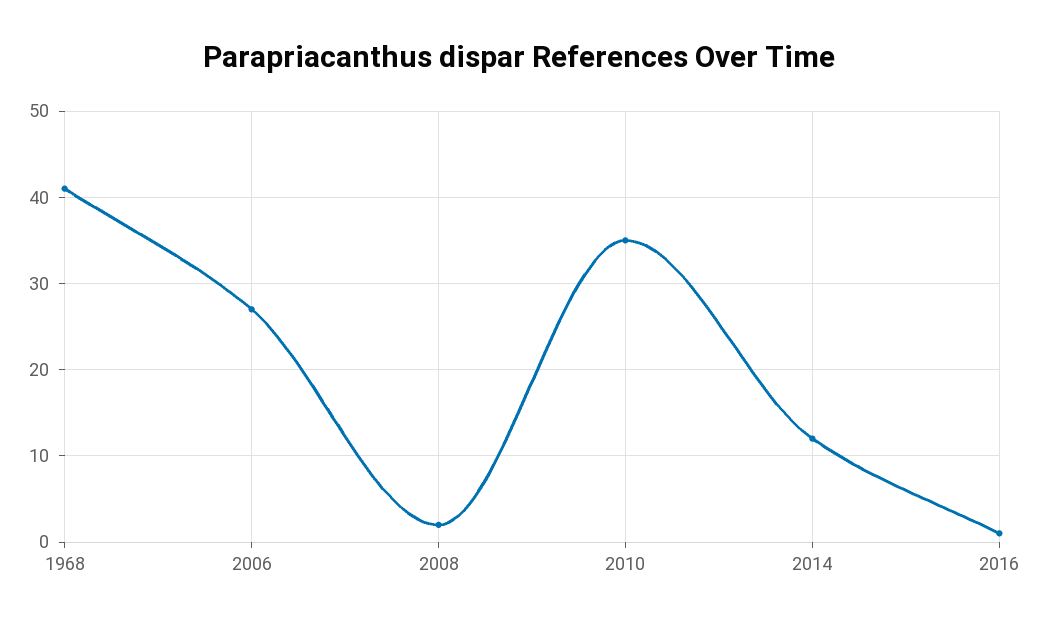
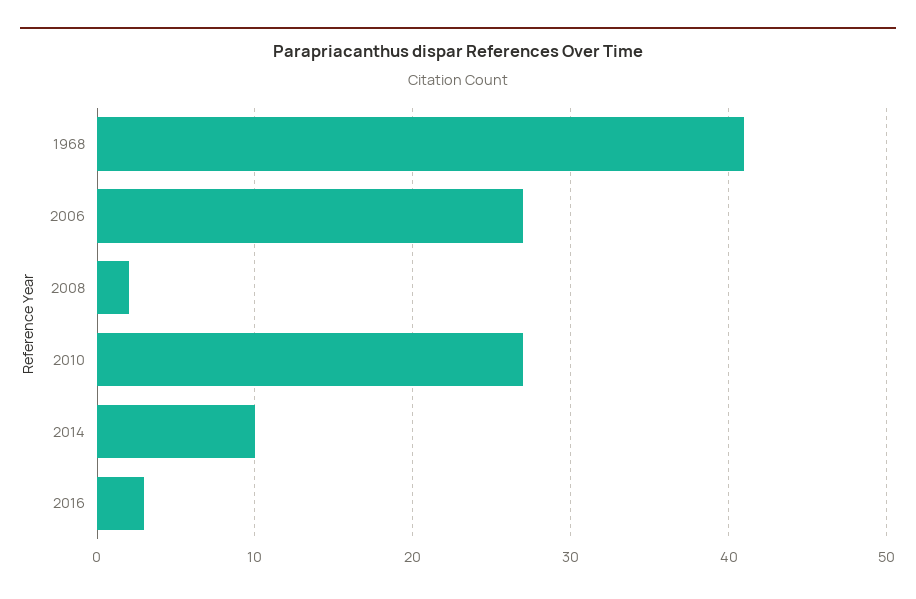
2010: 35 -> 27
2014: 12 -> 10
2016: 1 -> 3

